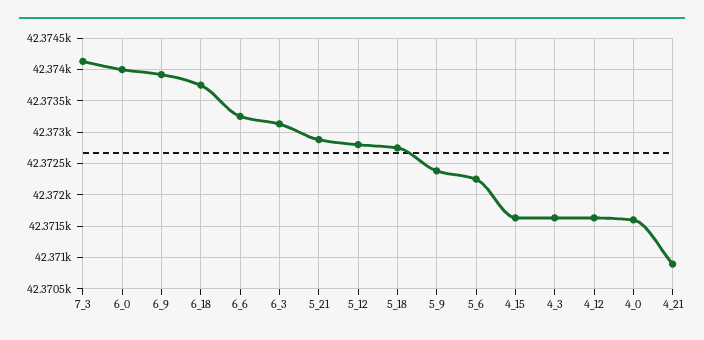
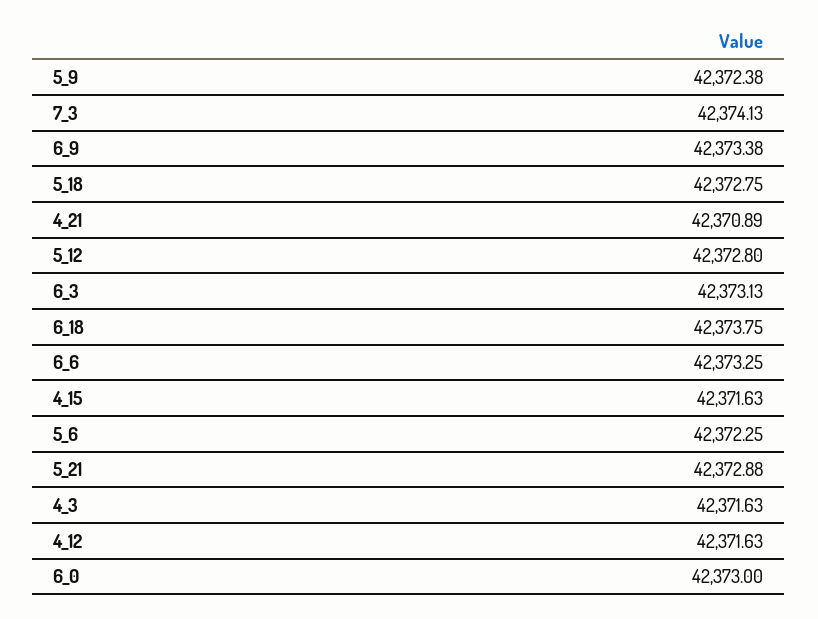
6_0: 42374 -> 42373
6_9: 42373.9 -> 42373.38
4_0: 42371.6 -> none

